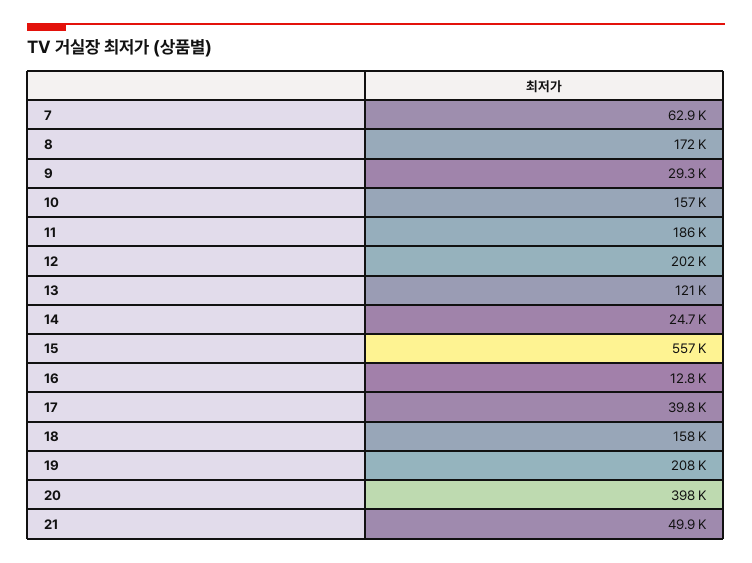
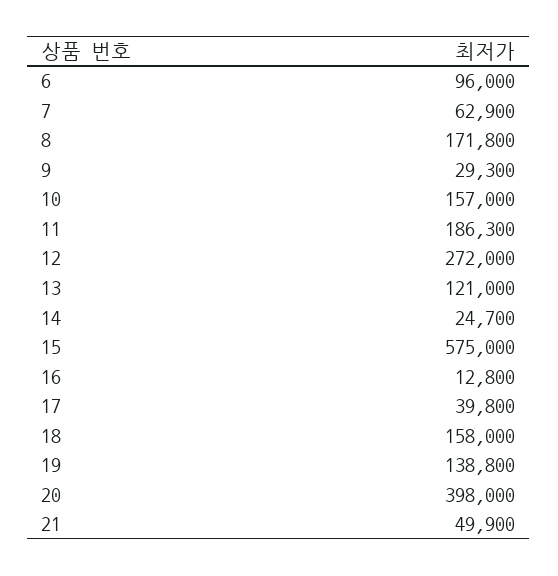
12: 202000 -> 272000
15: 557000 -> 575000
19: 208000 -> 138800
6: none -> 96000

